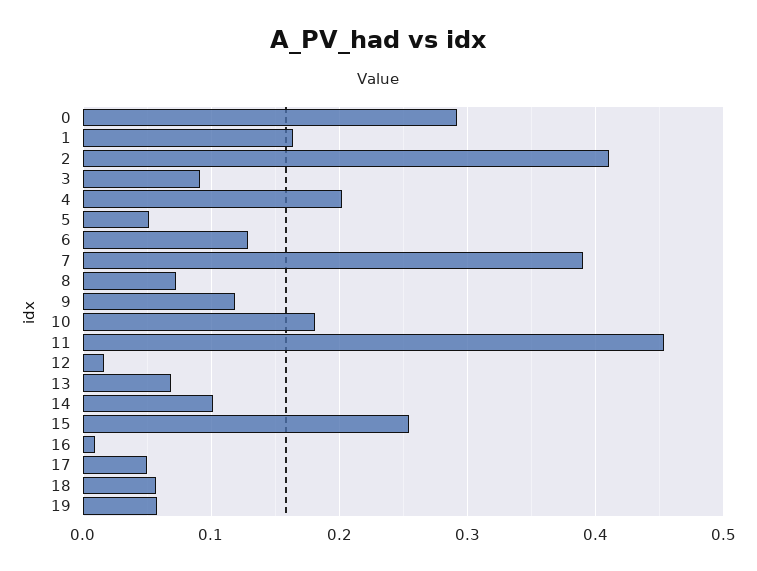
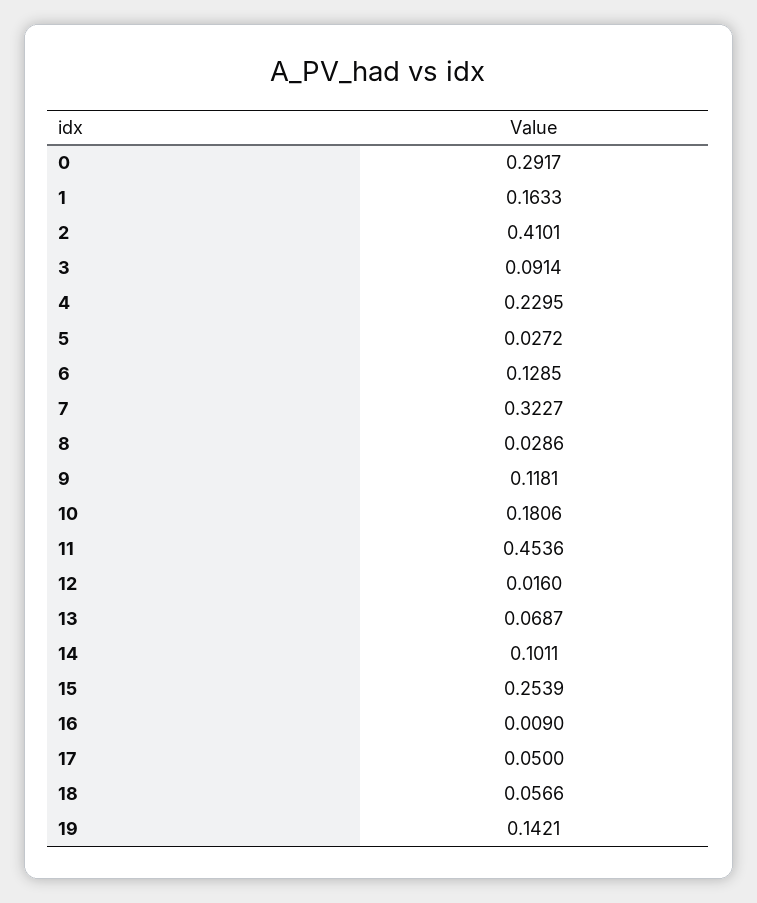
4: 0.2 -> 0.2295
5: 0.05 -> 0.0272
7: 0.39 -> 0.3227
8: 0.07 -> 0.0286
19: 0.06 -> 0.1421

